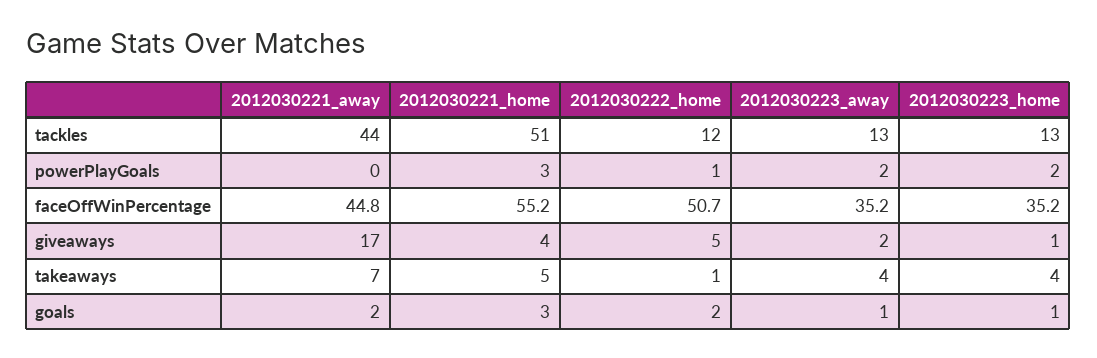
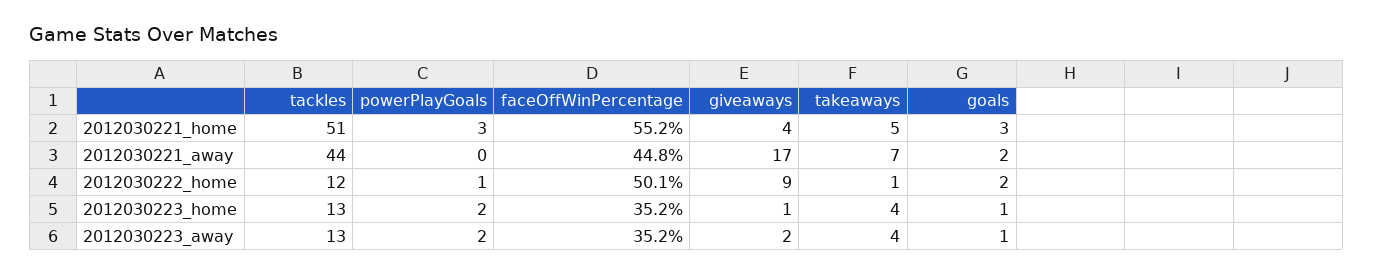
2012030222_home, faceOffWinPercentage: 50.7 -> 50.1
2012030222_home, giveaways: 5 -> 9

